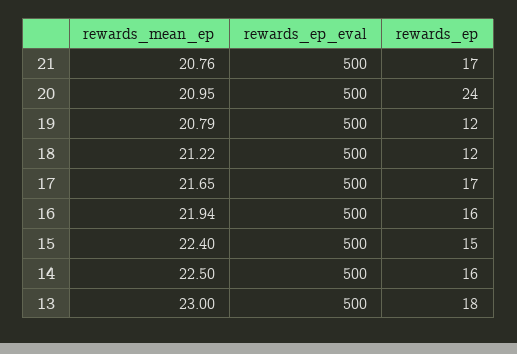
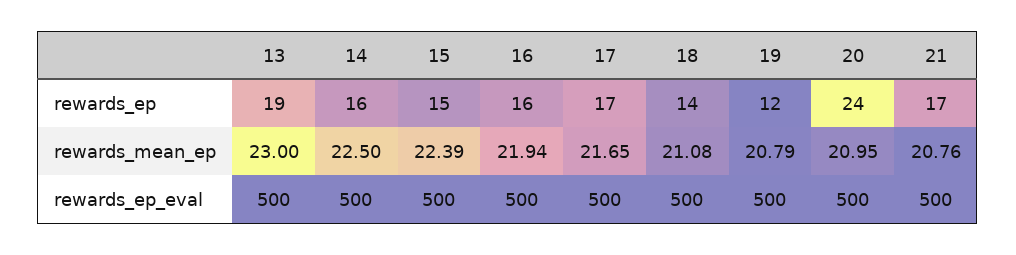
rewards_mean_ep, 18: 21.22 -> 21.08
rewards_ep, 18: 12 -> 14
rewards_mean_ep, 15: 22.4 -> 22.39
rewards_ep, 13: 18 -> 19

